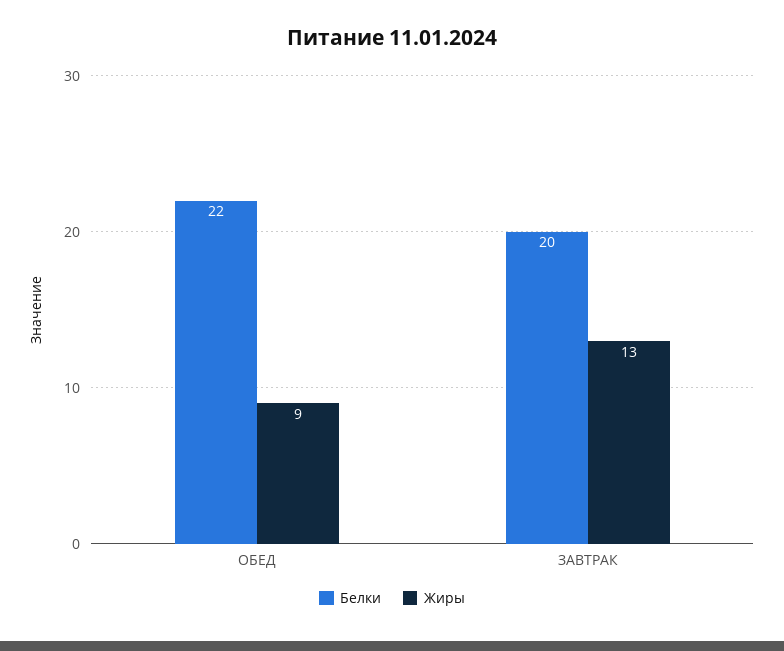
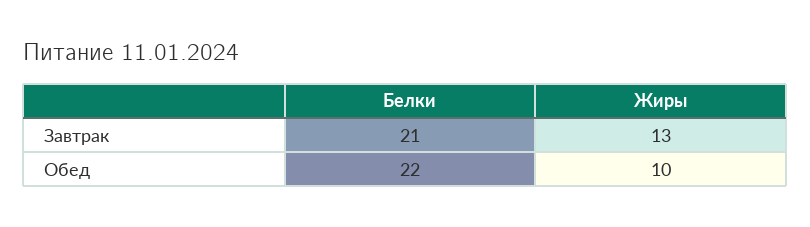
Жиры, ОБЕД: 9 -> 10
Белки, ЗАВТРАК: 20 -> 21

